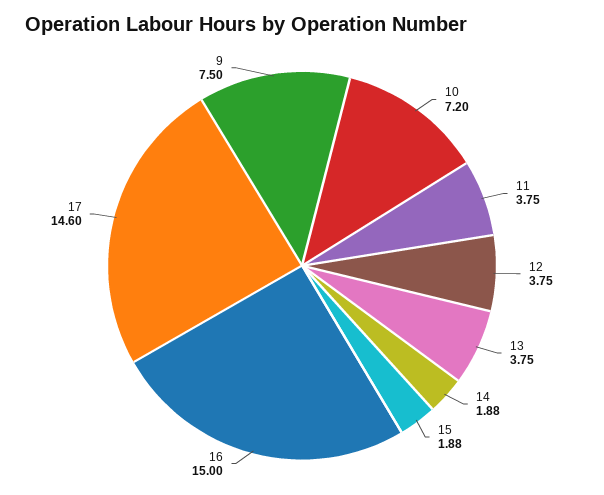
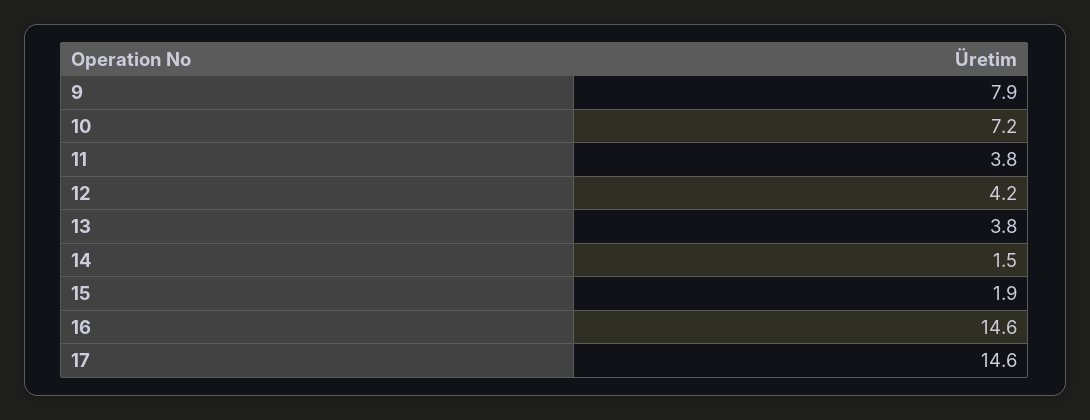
12: 3.75 -> 4.2
14: 1.88 -> 1.5
16: 15 -> 14.6
9: 7.5 -> 7.9

